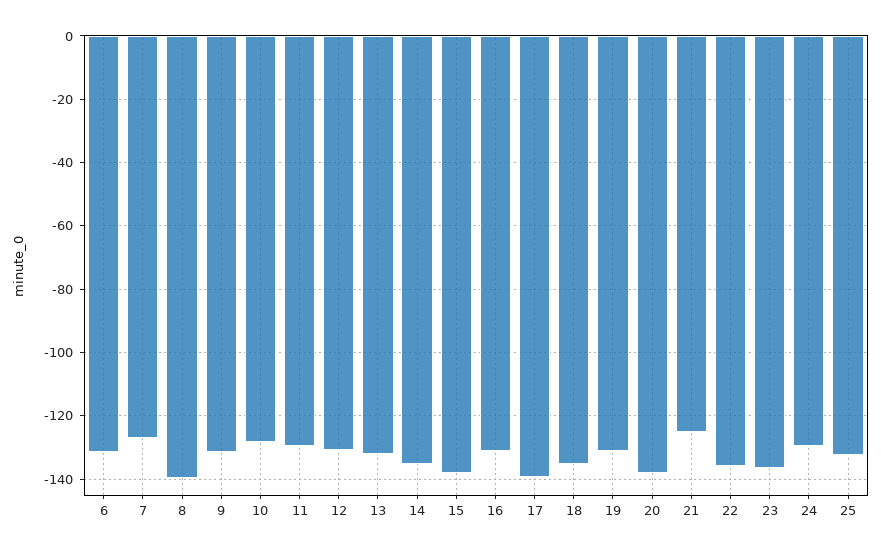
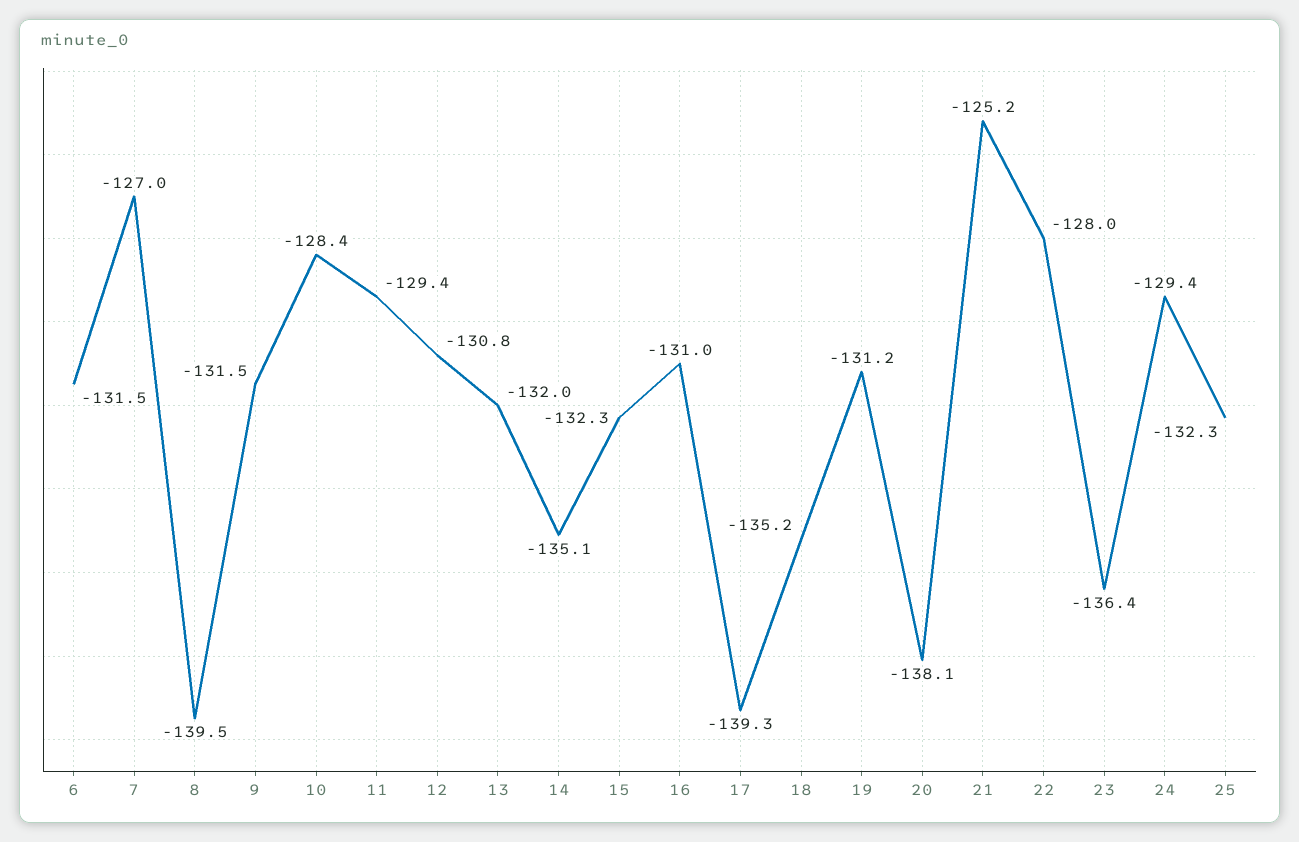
15: -138 -> -132.3
22: -136 -> -128

